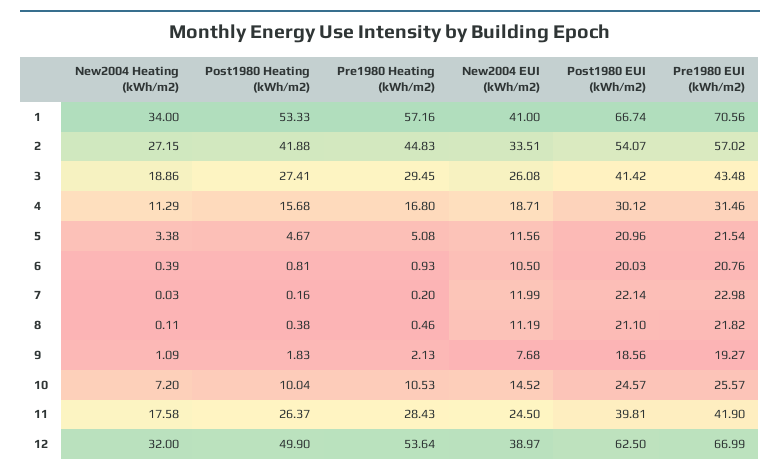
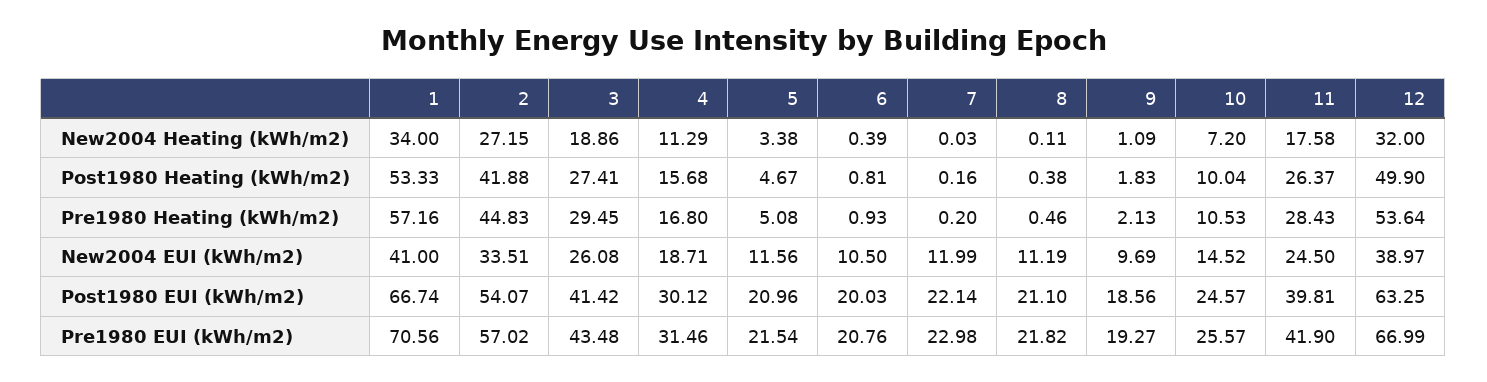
New2004 EUI (kWh/m2), 9: 7.68 -> 9.69
Post1980 EUI (kWh/m2), 12: 62.5 -> 63.25

